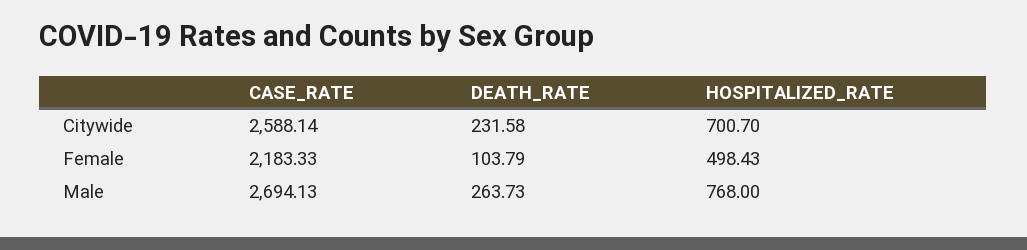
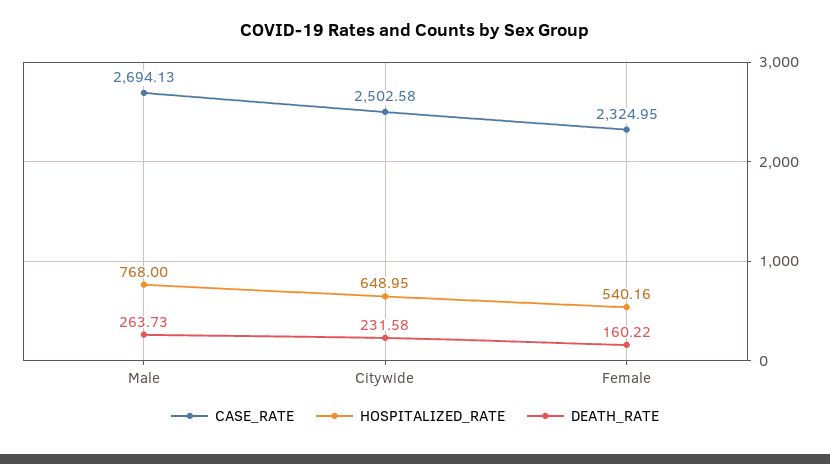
CASE_RATE, Citywide: 2588.14 -> 2502.58
HOSPITALIZED_RATE, Citywide: 700.7 -> 648.95
CASE_RATE, Female: 2183.33 -> 2324.95
DEATH_RATE, Female: 103.79 -> 160.22
HOSPITALIZED_RATE, Female: 498.43 -> 540.16

